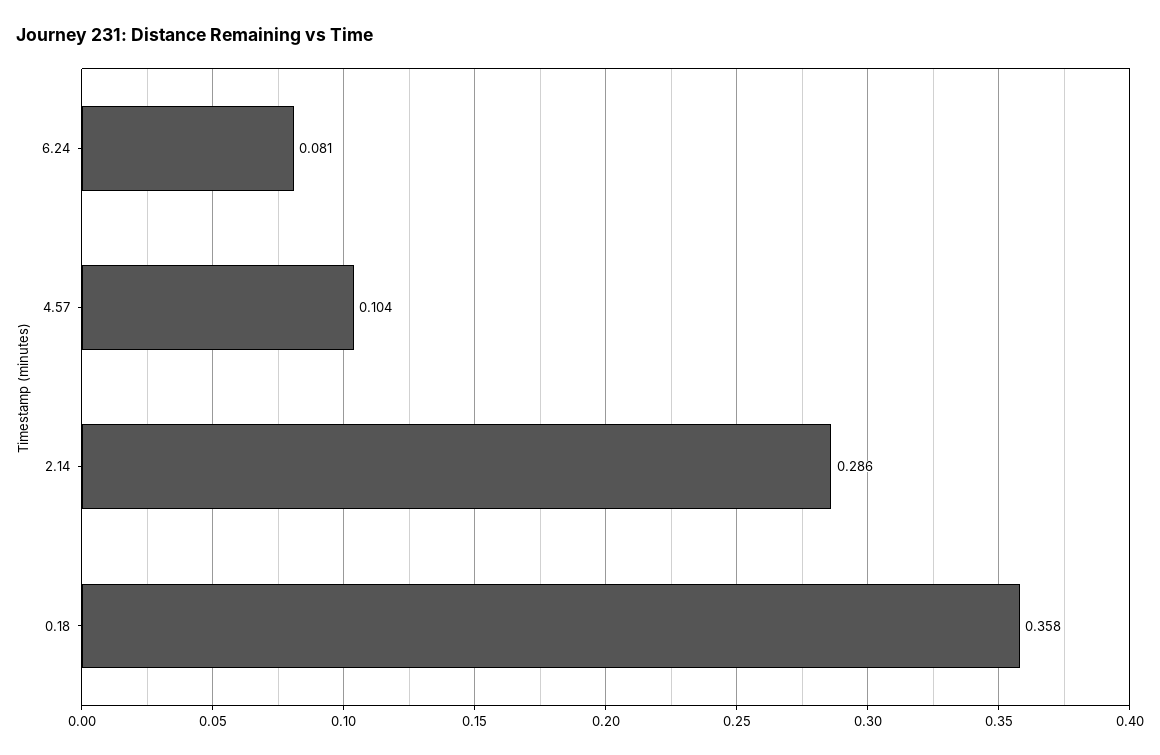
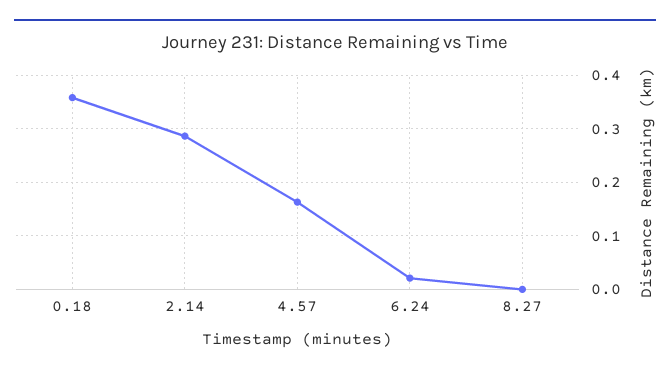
6.24: 0.081 -> 0.02
4.57: 0.104 -> 0.16
8.27: none -> 0

